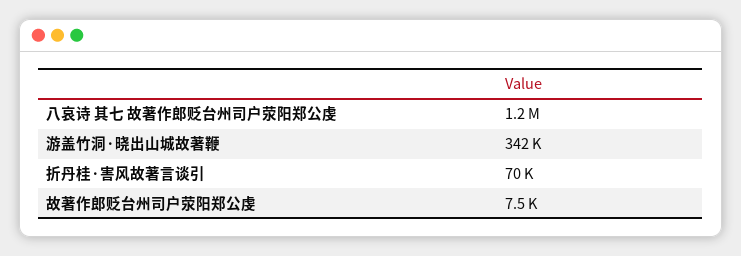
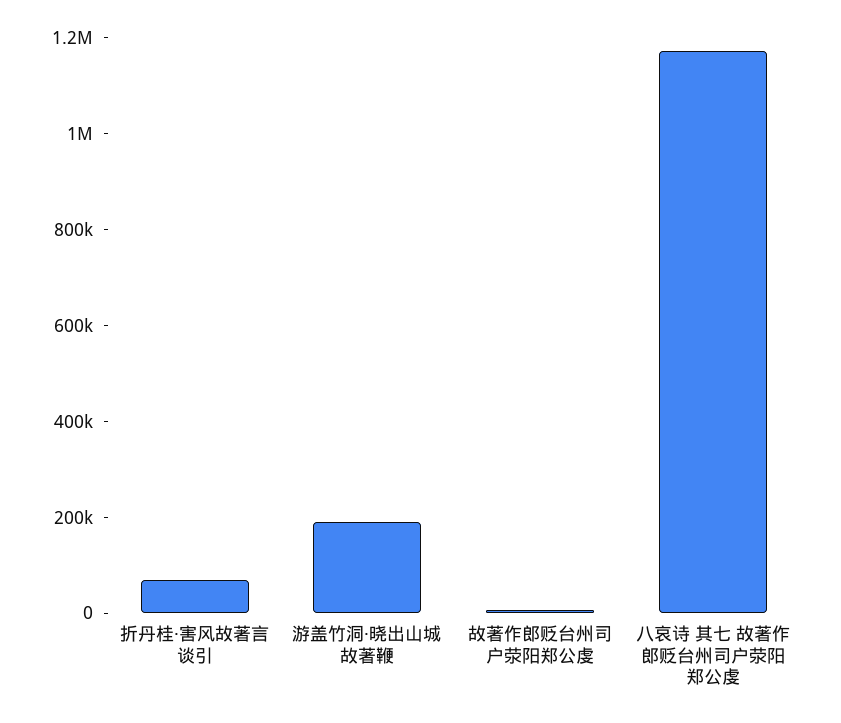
游盖竹洞·晓出山城故著鞭: 342000 -> 200000

